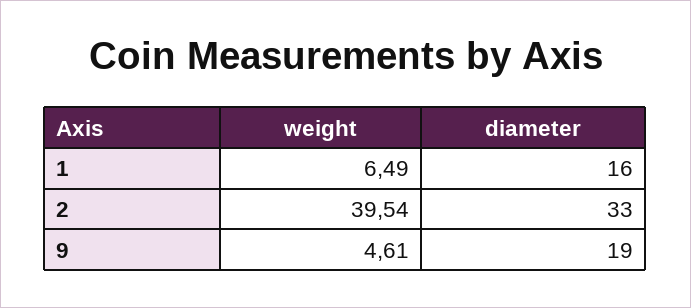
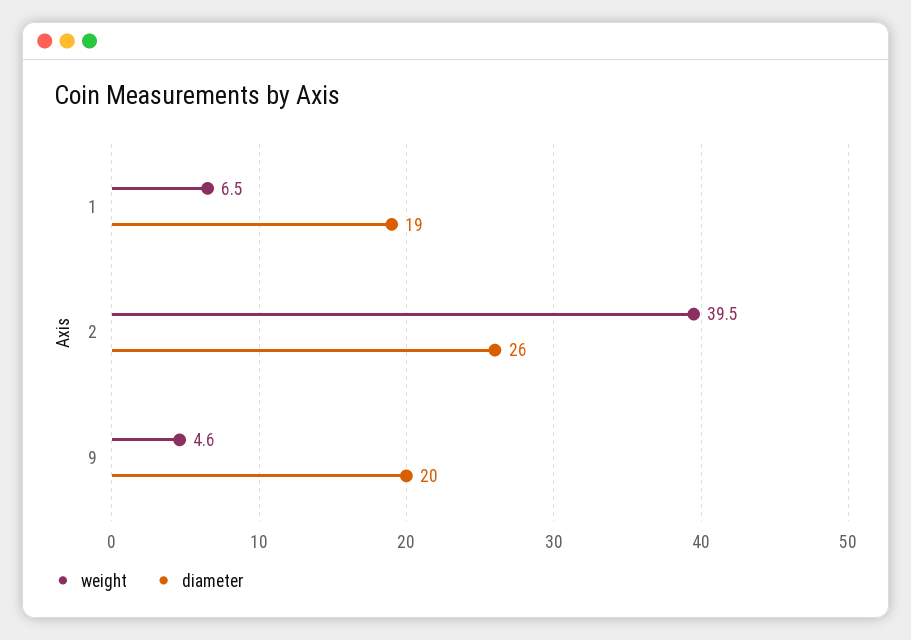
diameter, 1: 16 -> 19
diameter, 2: 33 -> 26
diameter, 9: 19 -> 20

